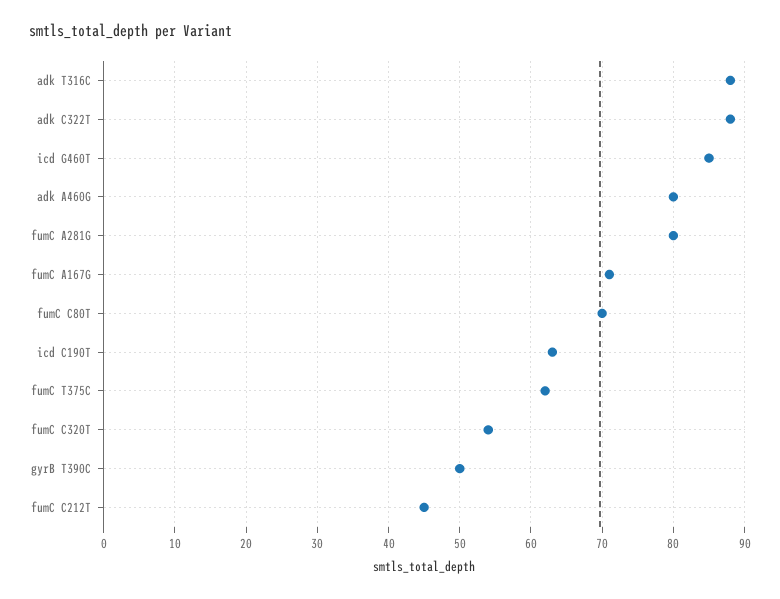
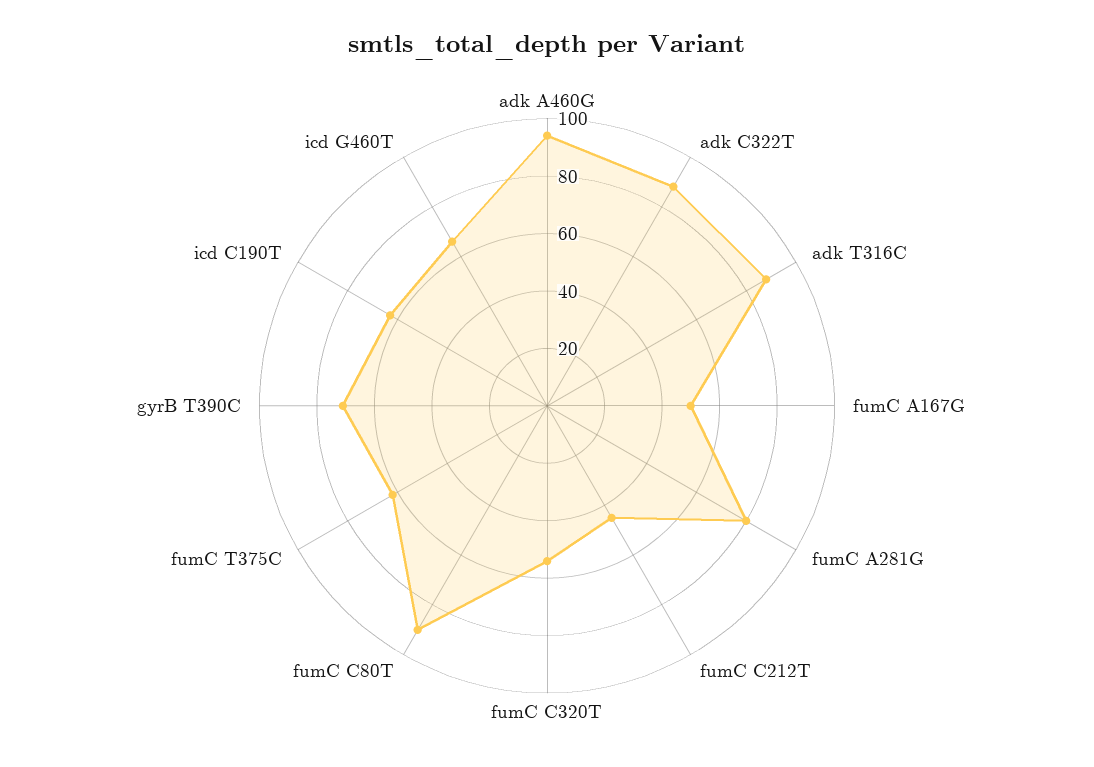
icd G460T: 85 -> 65
adk A460G: 80 -> 95
fumC A167G: 71 -> 50
fumC C80T: 70 -> 90
gyrB T390C: 50 -> 70

